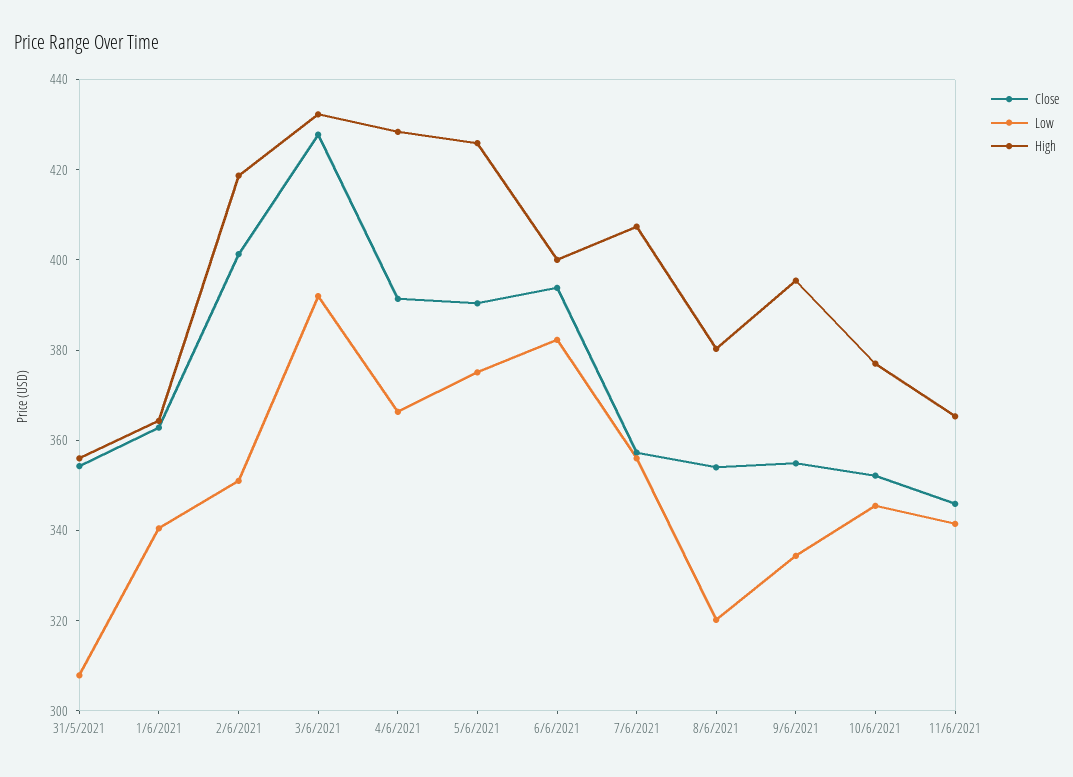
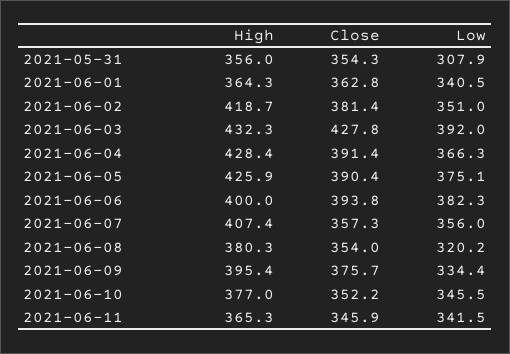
Close, 2/6/2021: 400 -> 381.4
Close, 9/6/2021: 355 -> 375.7

